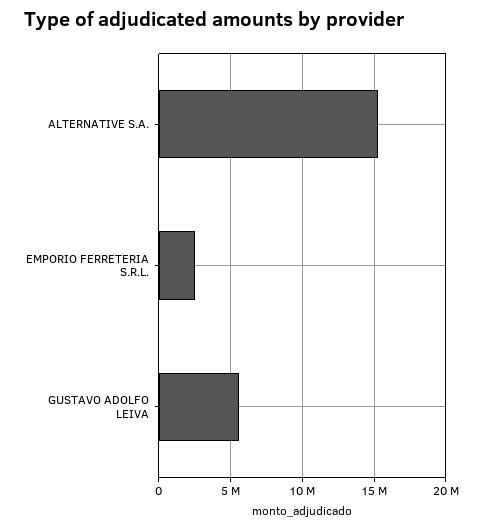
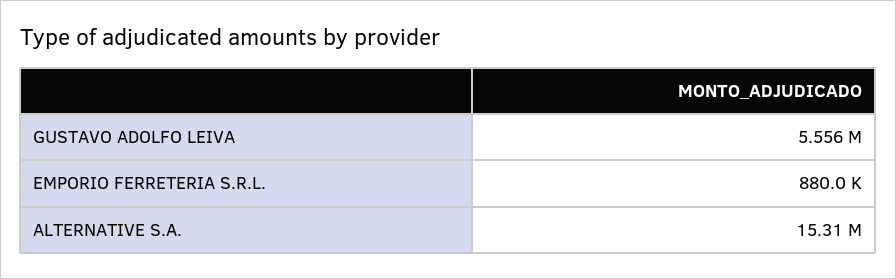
EMPORIO FERRETERIA S.R.L.: 2500000 -> 880000

